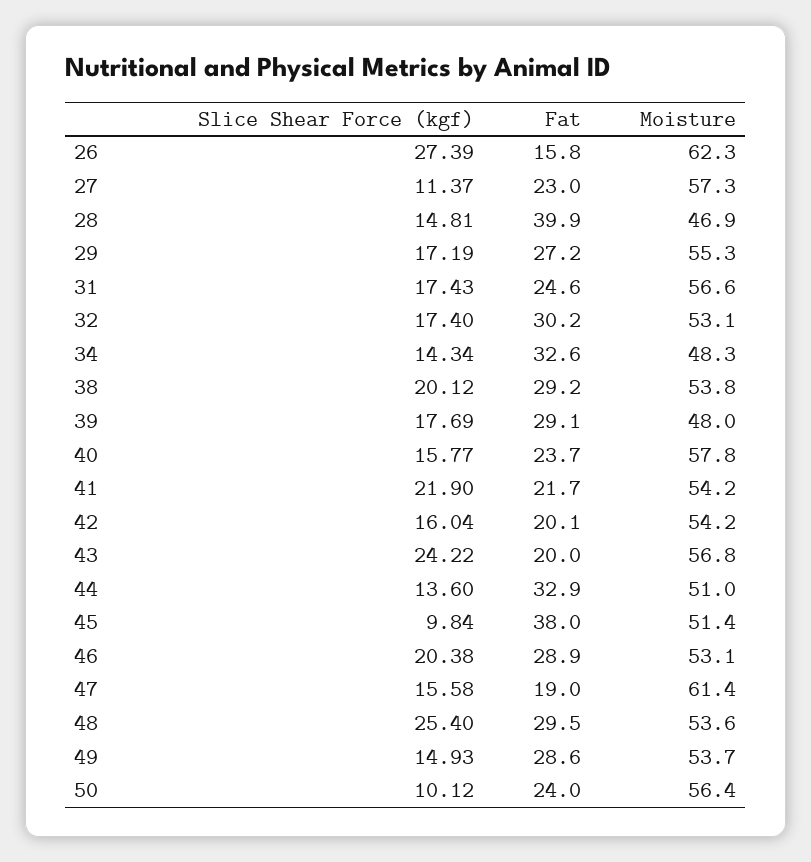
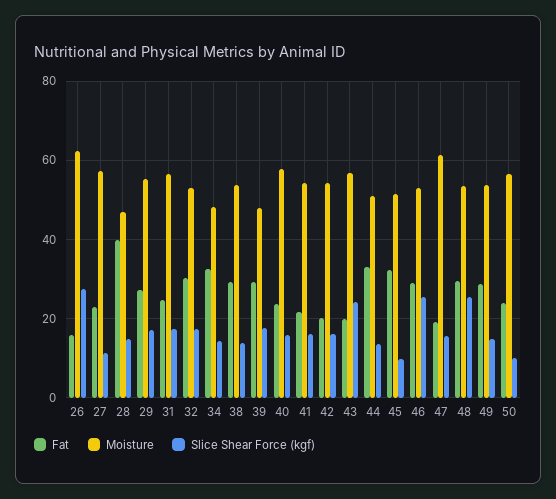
Slice Shear Force (kgf), 38: 20.12 -> 14
Slice Shear Force (kgf), 41: 21.9 -> 16
Fat, 45: 38 -> 32
Slice Shear Force (kgf), 46: 20.38 -> 26

